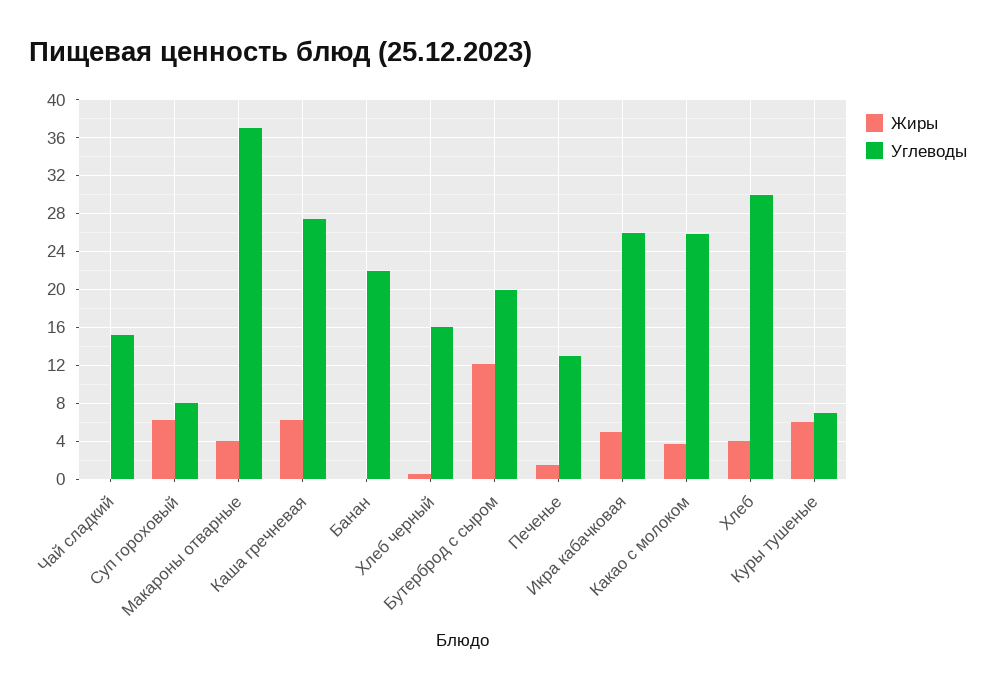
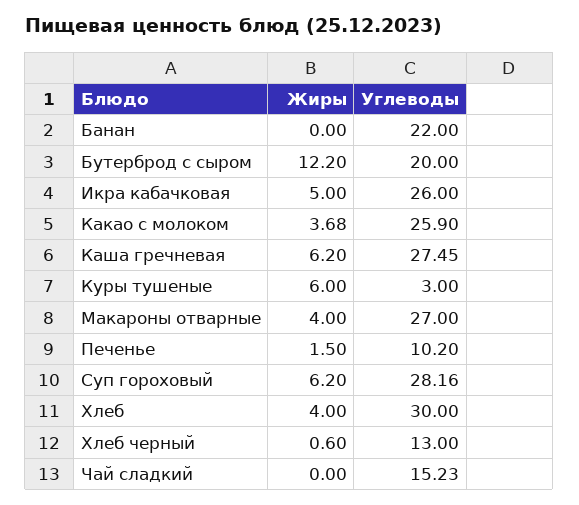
Углеводы, Суп гороховый: 8 -> 28.16
Углеводы, Макароны отварные: 37 -> 27
Углеводы, Хлеб черный: 16 -> 13
Углеводы, Печенье: 13 -> 10.2
Углеводы, Куры тушеные: 7 -> 3

